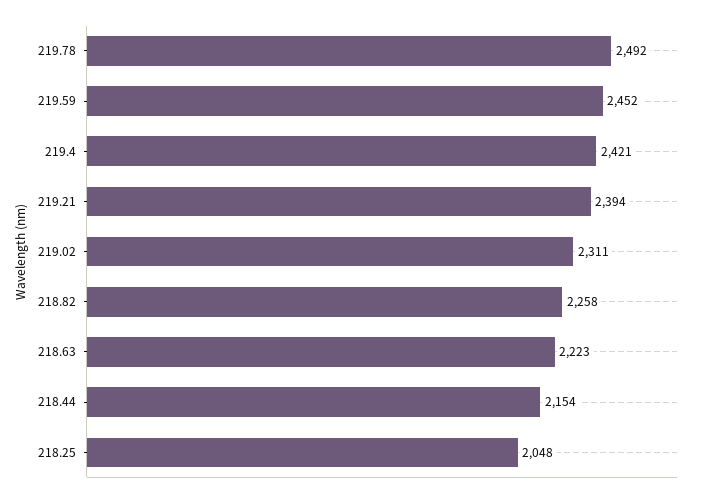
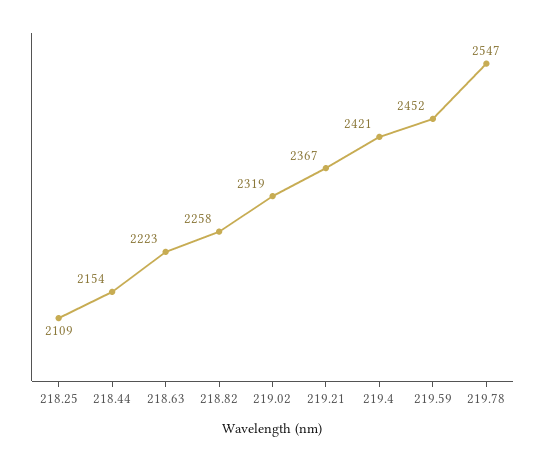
219.78: 2492 -> 2547
219.21: 2394 -> 2367
219.02: 2311 -> 2319
218.25: 2048 -> 2109

